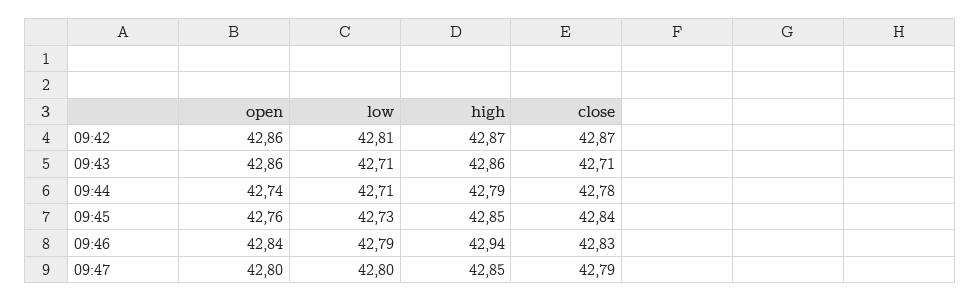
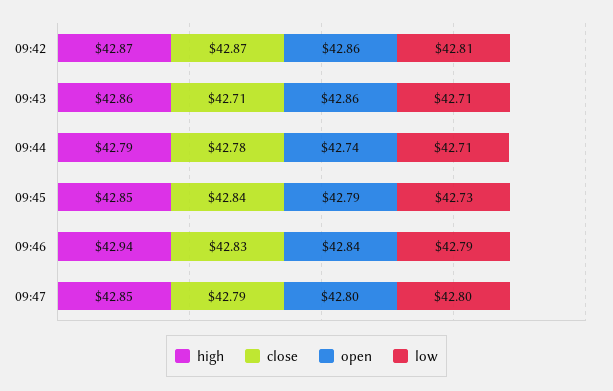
open, 09:45: 42.76 -> 42.79

